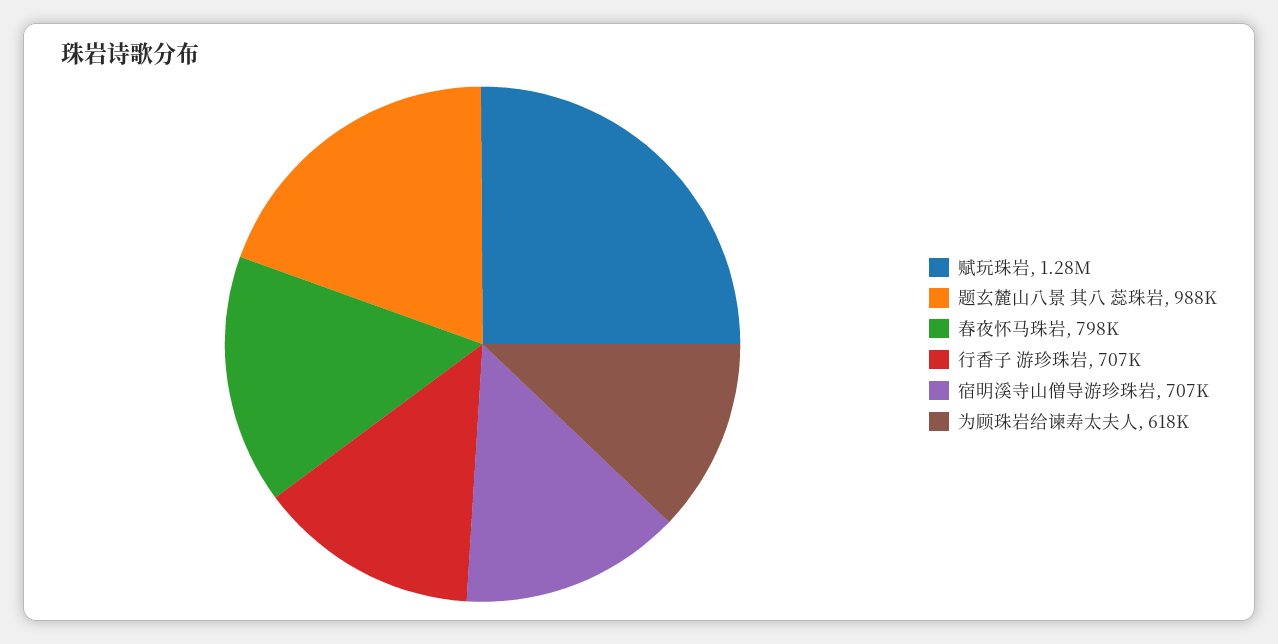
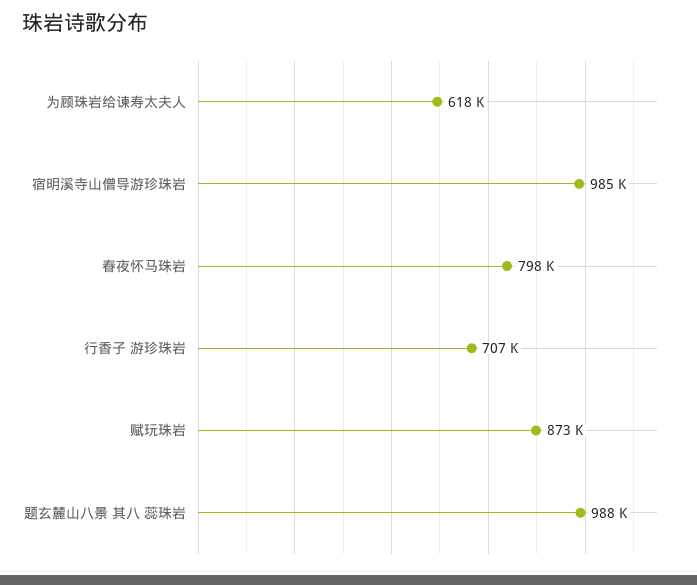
赋玩珠岩: 1280000 -> 873000
宿明溪寺山僧导游珍珠岩: 707000 -> 985000

